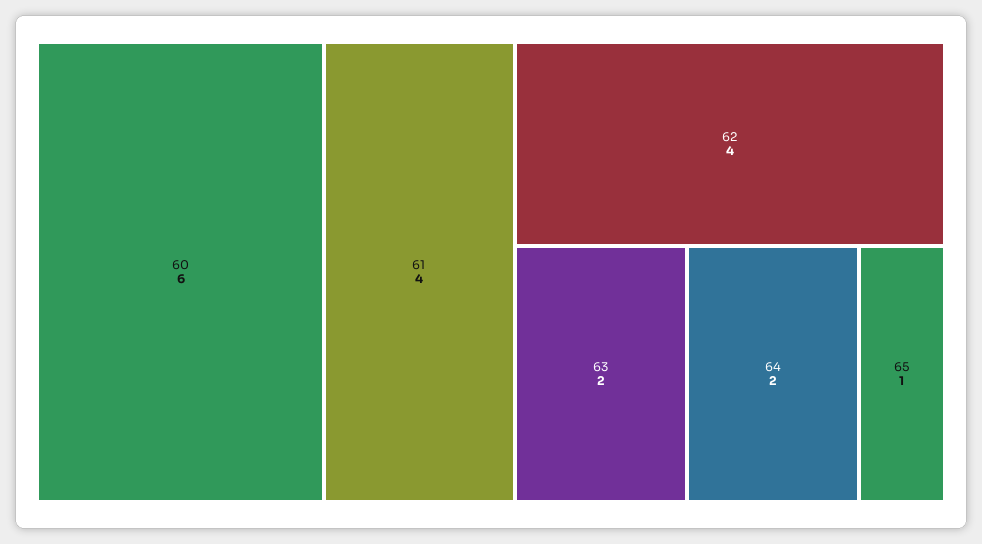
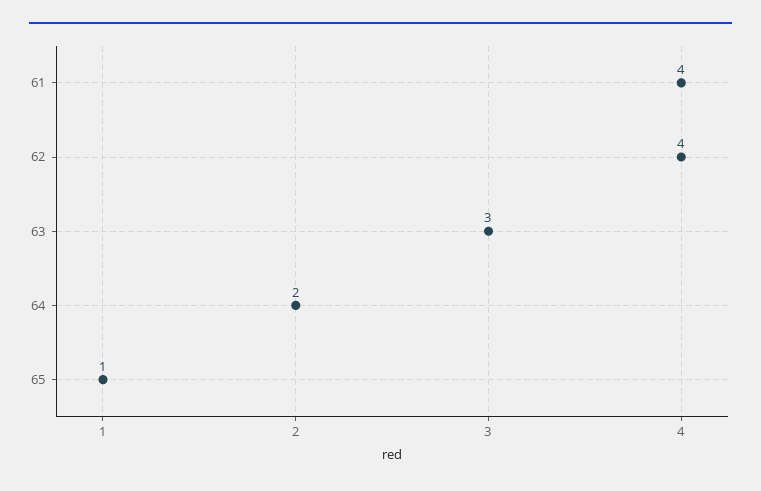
60: 6 -> none
63: 2 -> 3

